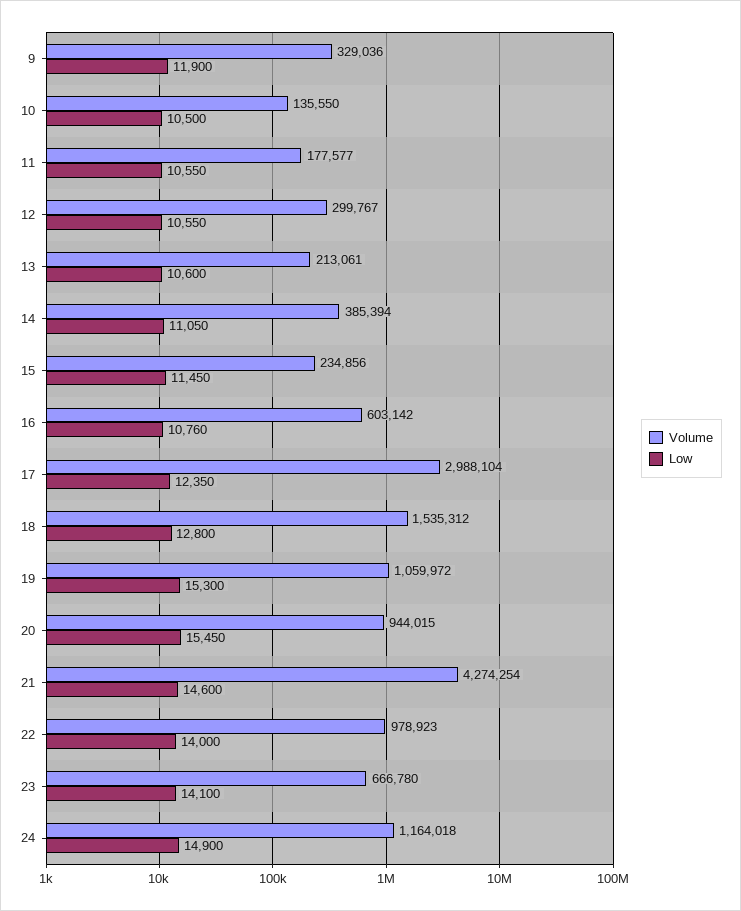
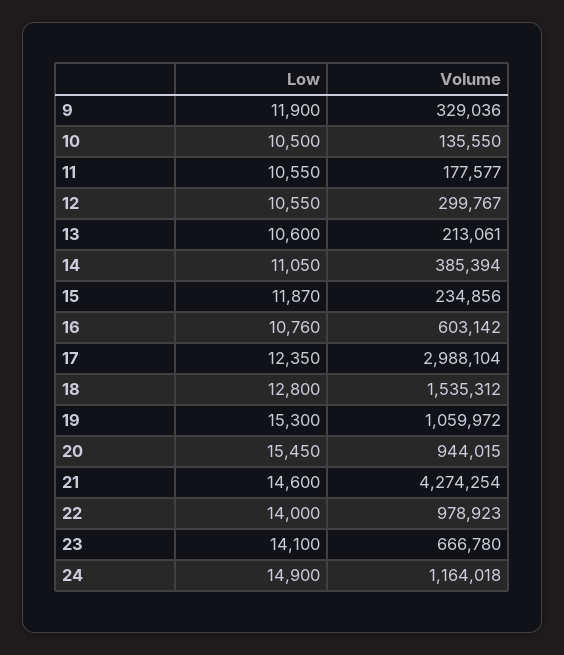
Low, 15: 11450 -> 11870

